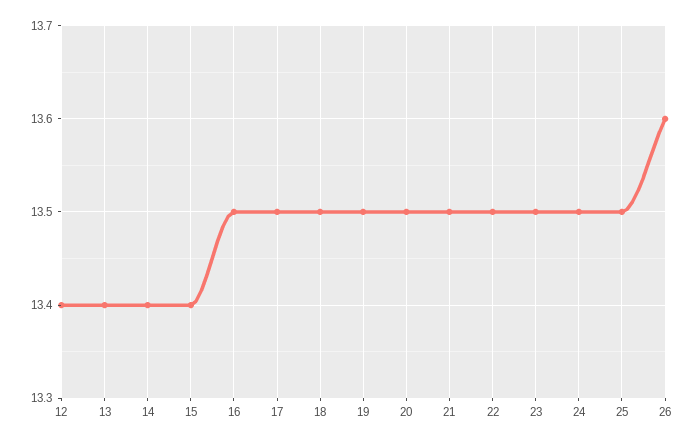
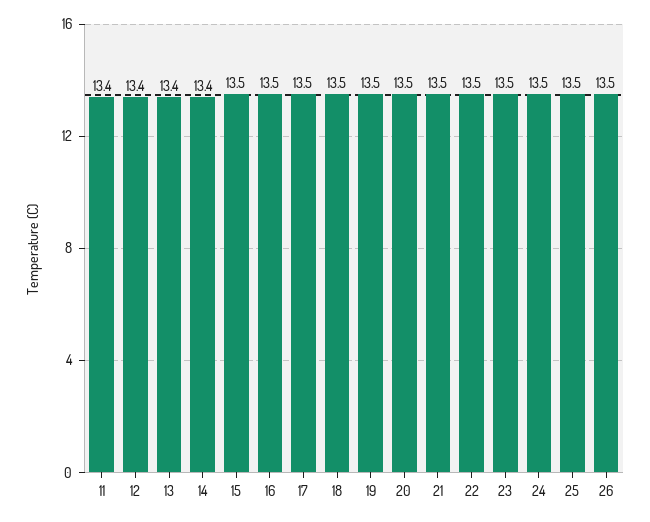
15: 13.4 -> 13.5
26: 13.6 -> 13.5
11: none -> 13.4

